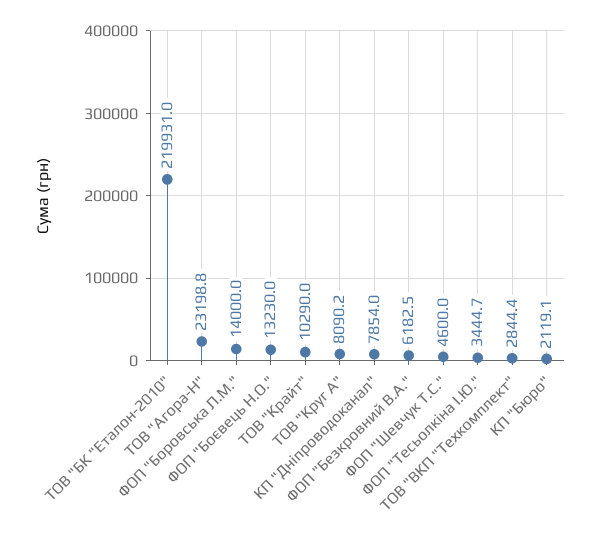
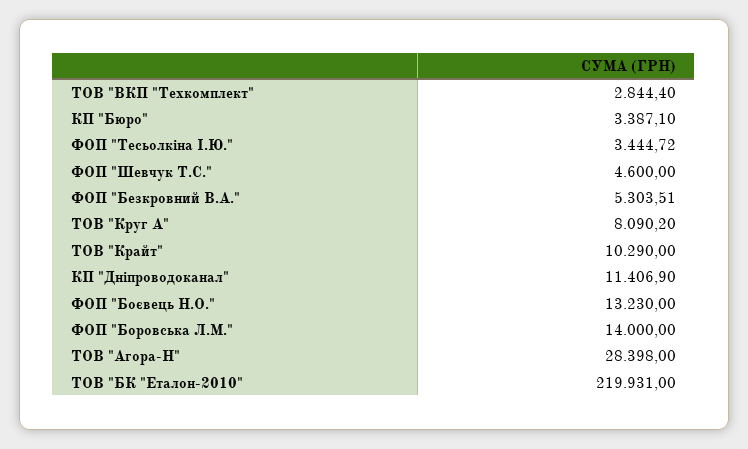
ТОВ "Агора-Н": 23198.8 -> 28398
КП "Дніпроводоканал": 7854 -> 11406.9
ФОП "Безкровний В.А.": 6182.5 -> 5303.51
КП "Бюро": 2119.1 -> 3387.1

